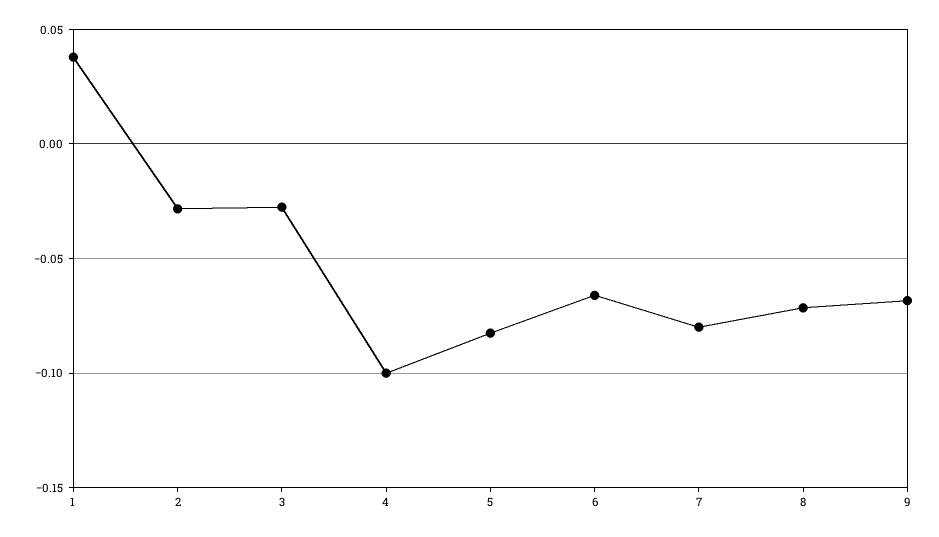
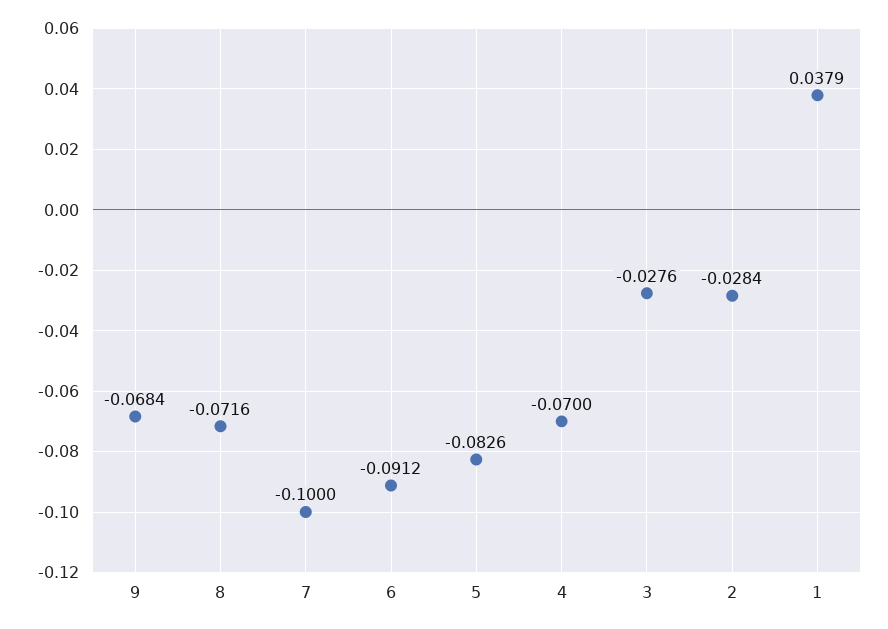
4: -0.1 -> -0.07
6: -0.065 -> -0.0912
7: -0.08 -> -0.1

